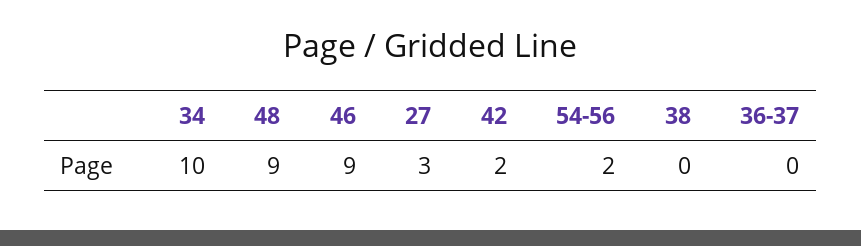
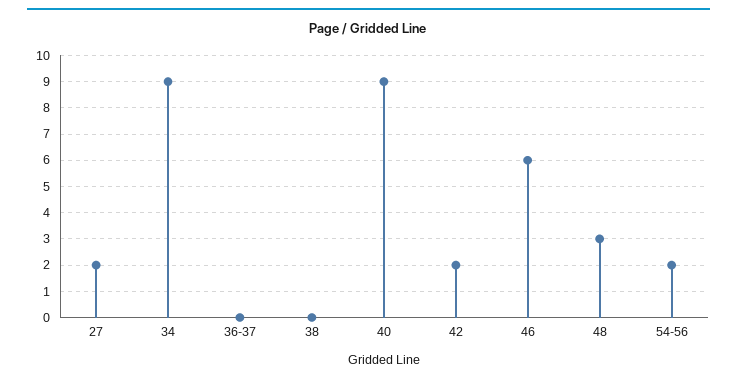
34: 10 -> 9
48: 9 -> 3
46: 9 -> 6
27: 3 -> 2
40: none -> 9

